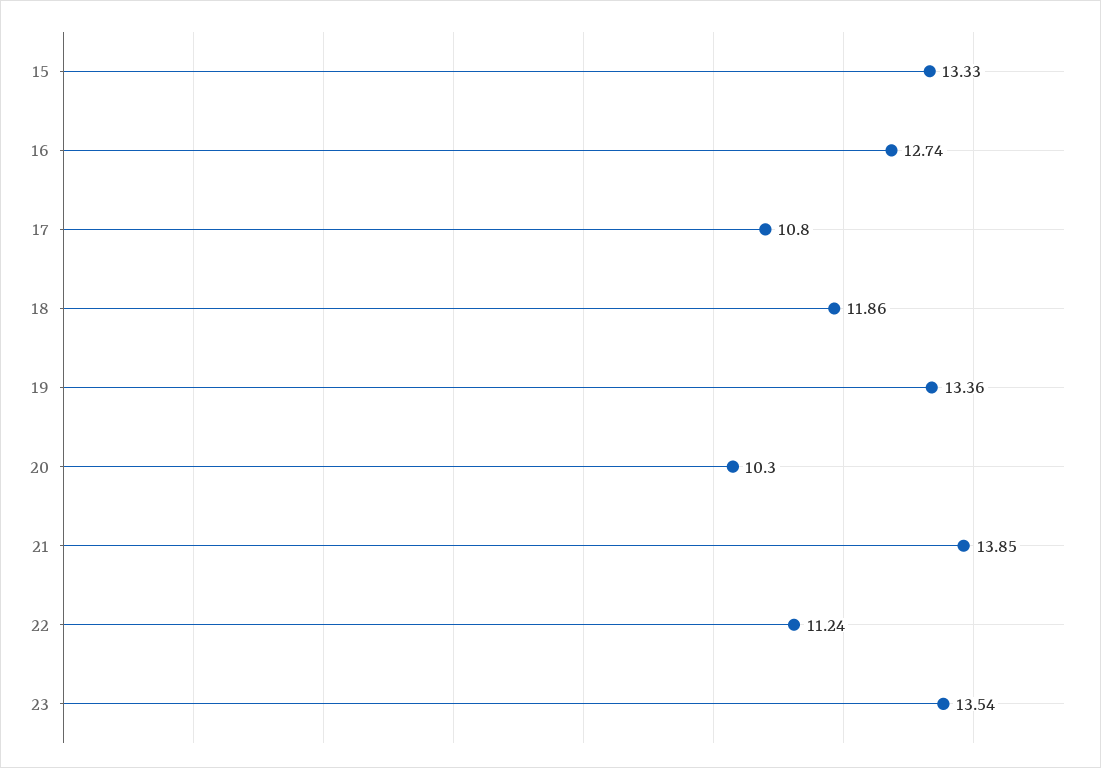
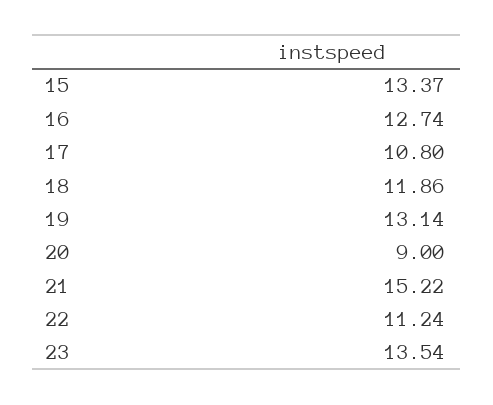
15: 13.33 -> 13.37
19: 13.36 -> 13.14
20: 10.3 -> 9
21: 13.85 -> 15.22

